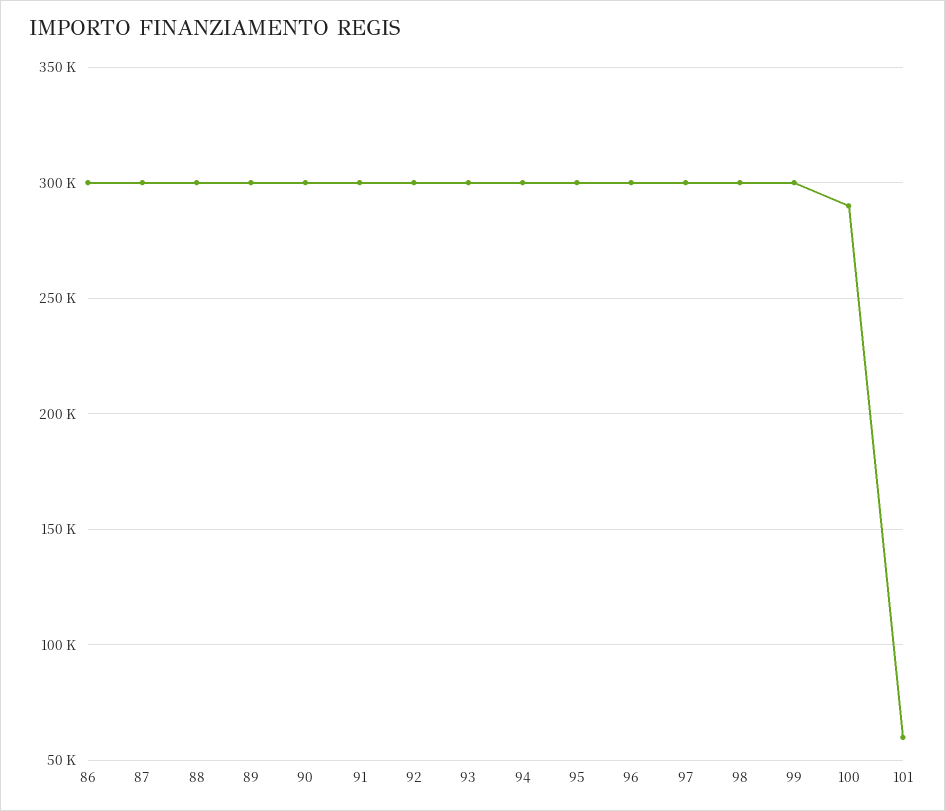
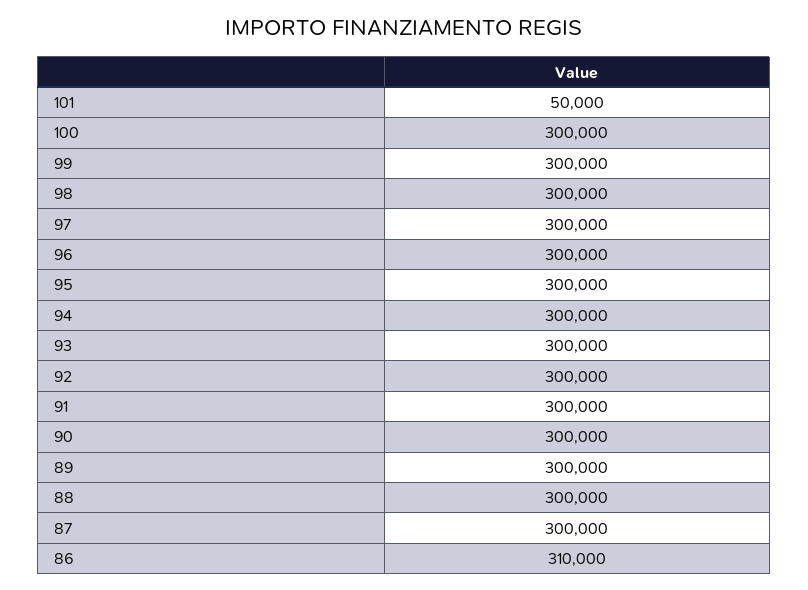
86: 300000 -> 310000
100: 290000 -> 300000
101: 60000 -> 50000

